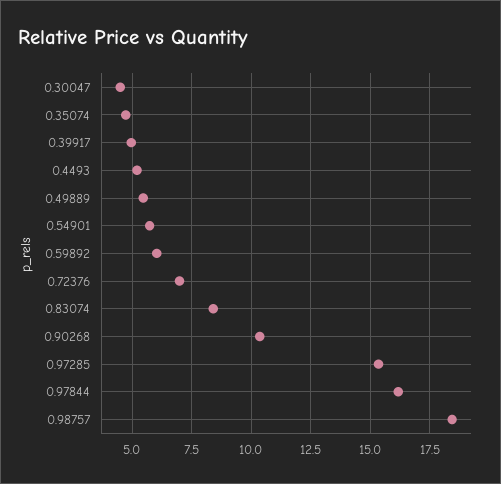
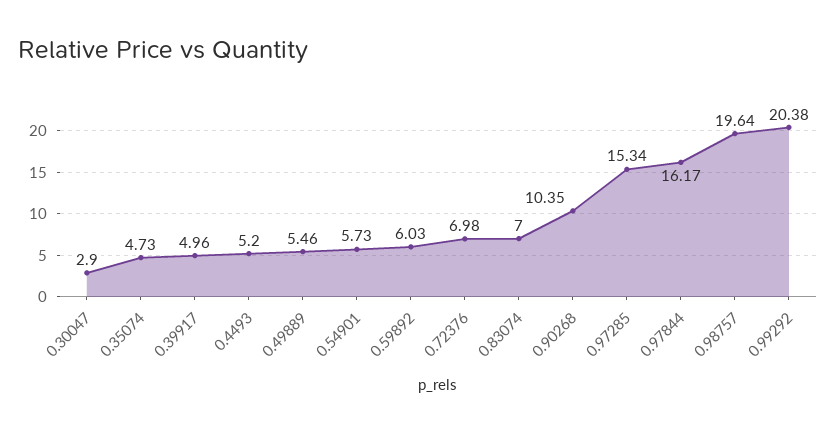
0.30047: 4.5 -> 2.9
0.83074: 8.5 -> 7
0.98757: 18.5 -> 19.64
0.99292: none -> 20.38

